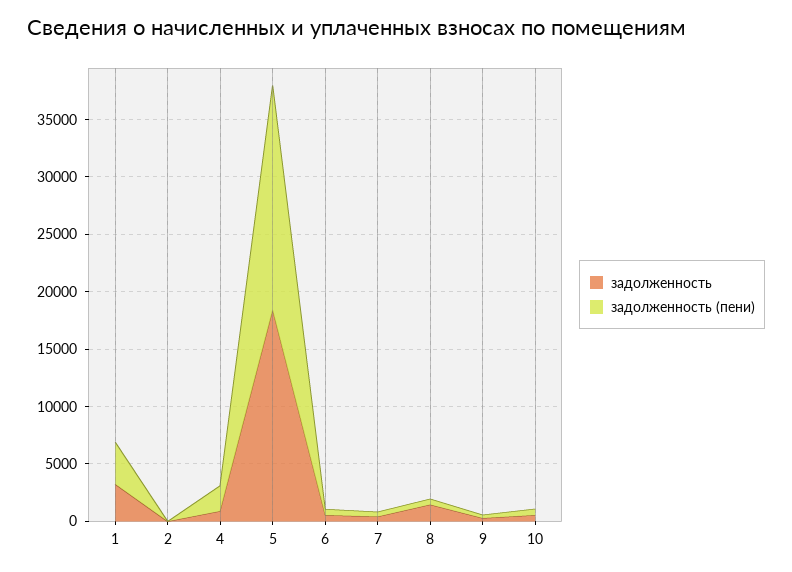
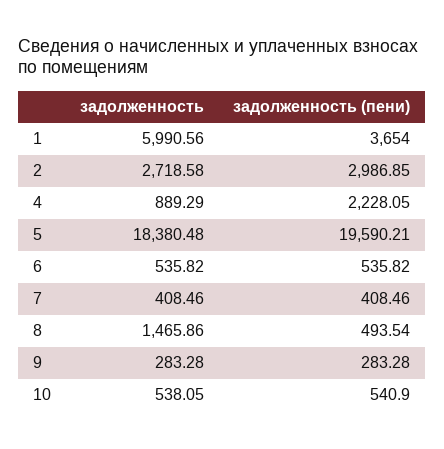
задолженность, 1: 3000 -> 5990.56
задолженность, 2: 0 -> 2718.58
задолженность (пени), 2: 0 -> 2986.85

